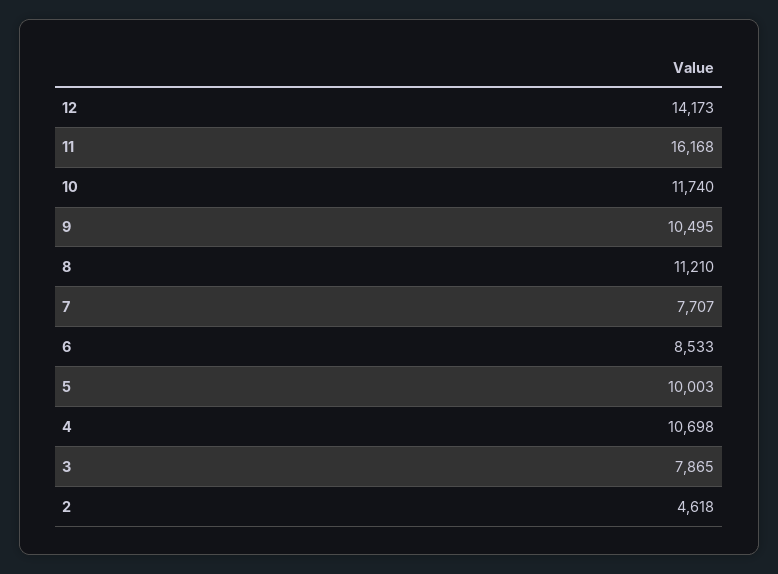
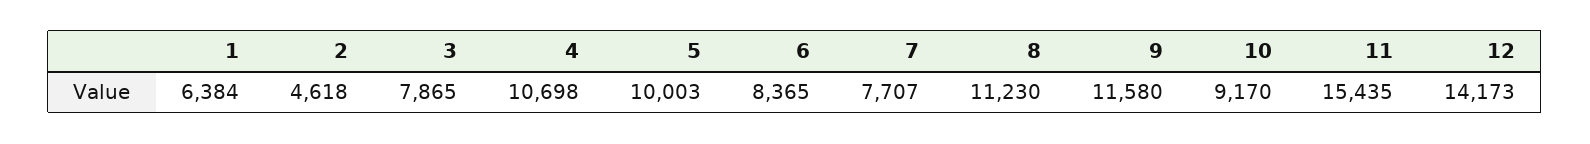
11: 16168 -> 15435
10: 11740 -> 9170
9: 10495 -> 11580
8: 11210 -> 11230
6: 8533 -> 8365
1: none -> 6384

